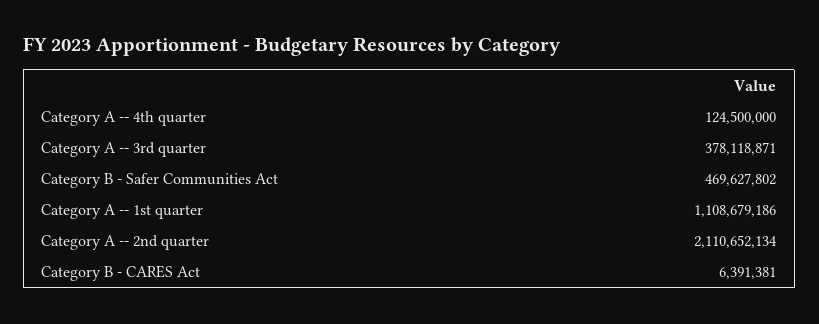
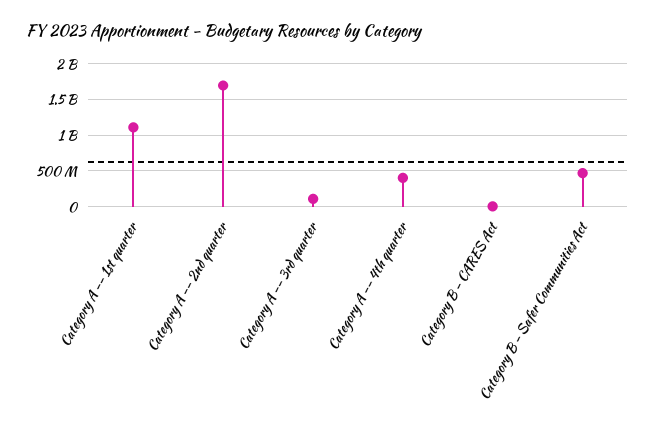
Category A -- 4th quarter: 124500000 -> 400000000
Category A -- 3rd quarter: 378118871 -> 100000000
Category A -- 2nd quarter: 2110652134 -> 1700000000

